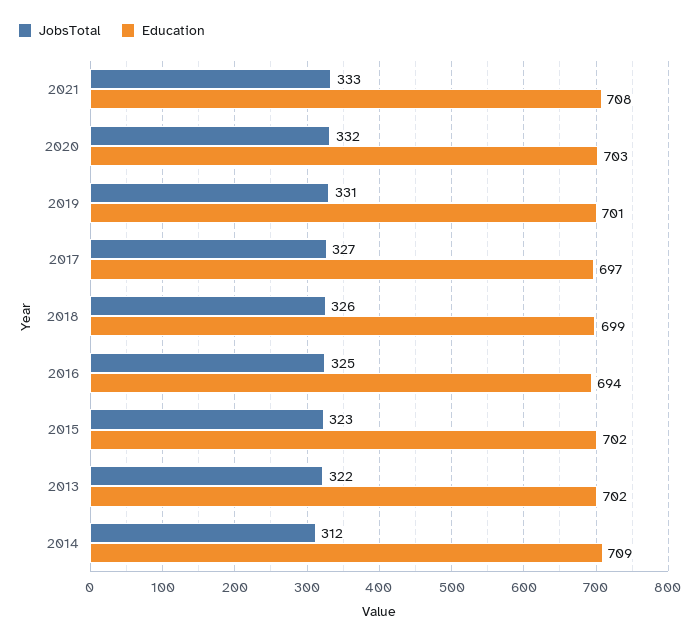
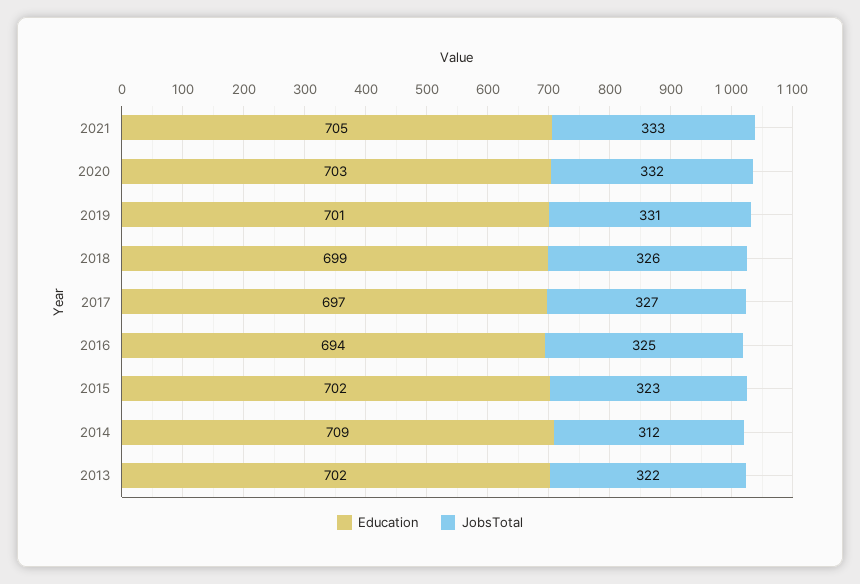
Education, 2021: 708 -> 705

